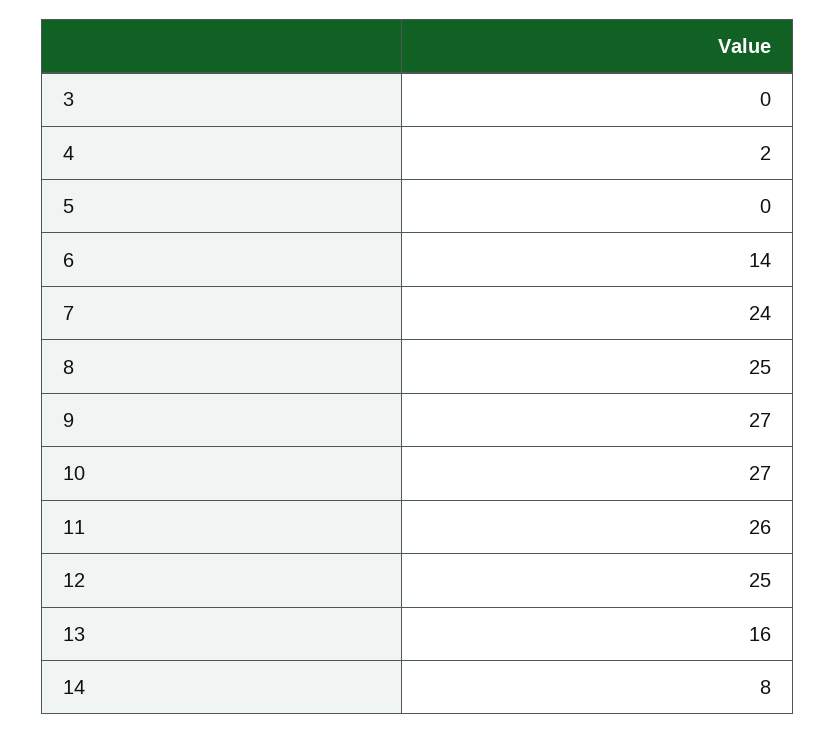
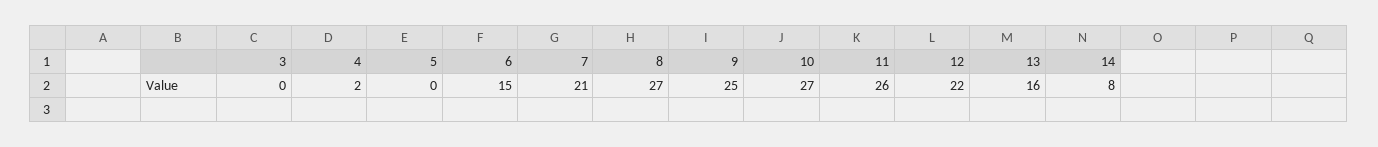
6: 14 -> 15
7: 24 -> 21
8: 25 -> 27
9: 27 -> 25
12: 25 -> 22

